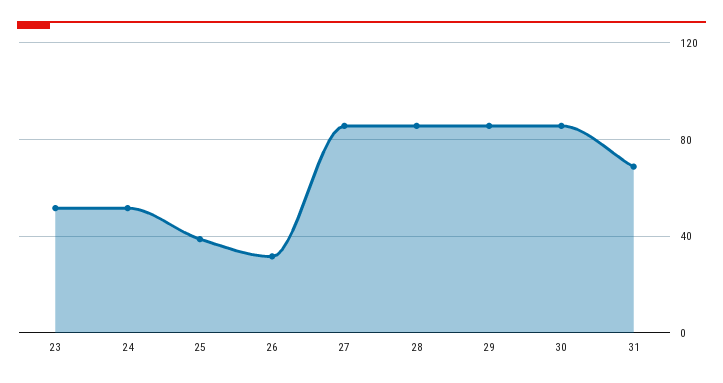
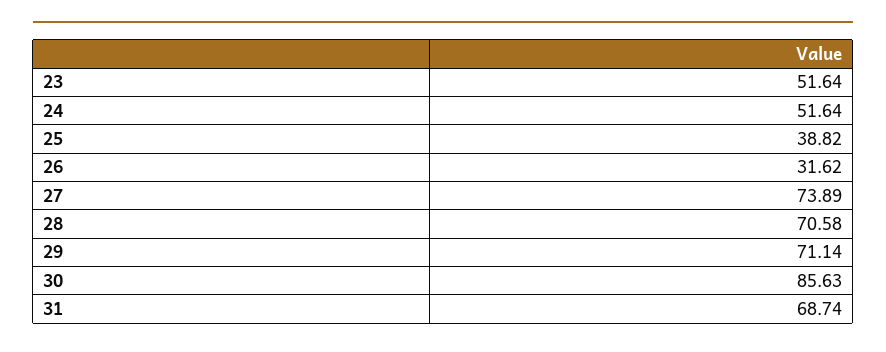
27: 85 -> 73.89
28: 85 -> 70.58
29: 85 -> 71.14

